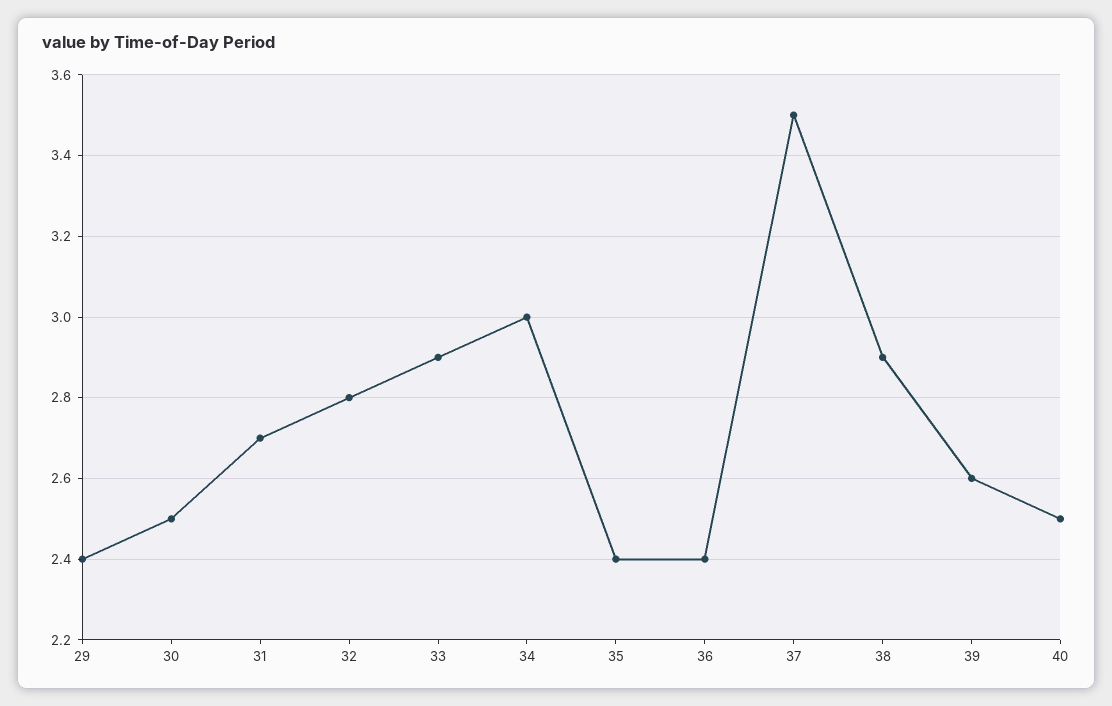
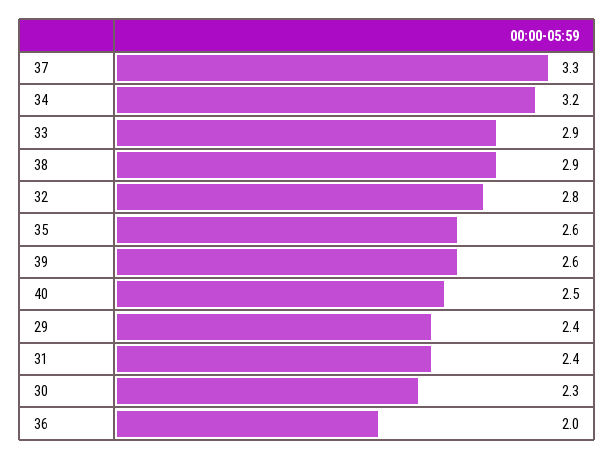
30: 2.5 -> 2.3
31: 2.7 -> 2.4
34: 3 -> 3.2
35: 2.4 -> 2.6
36: 2.4 -> 2
37: 3.5 -> 3.3

